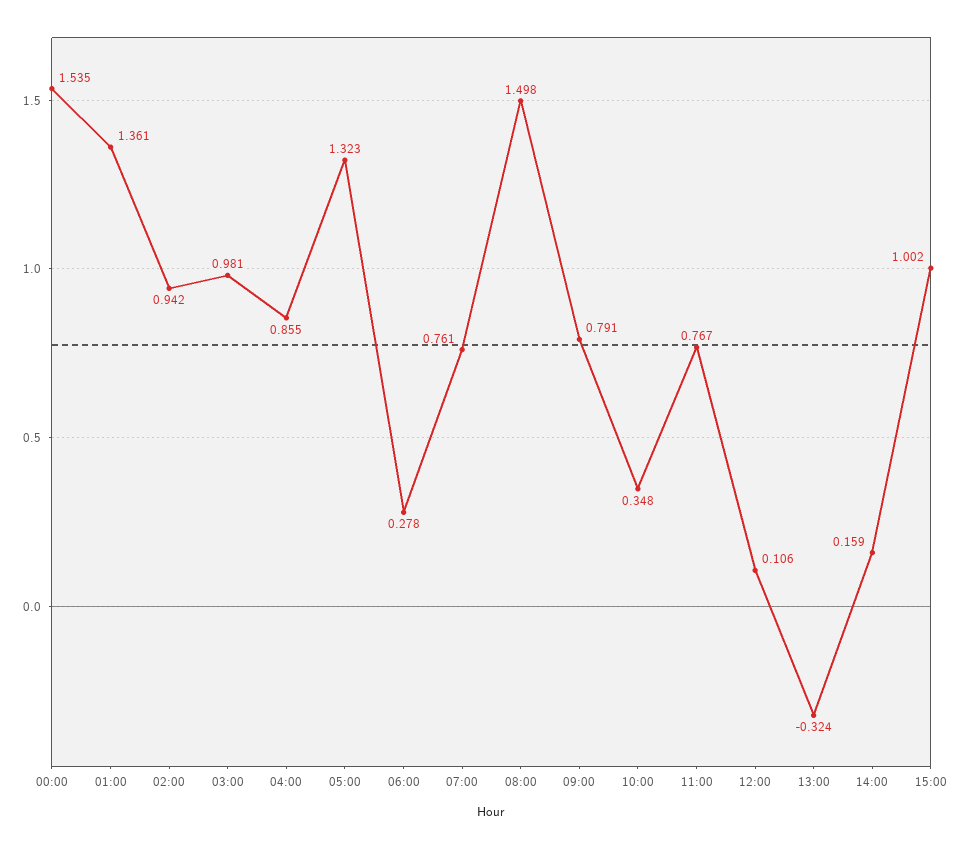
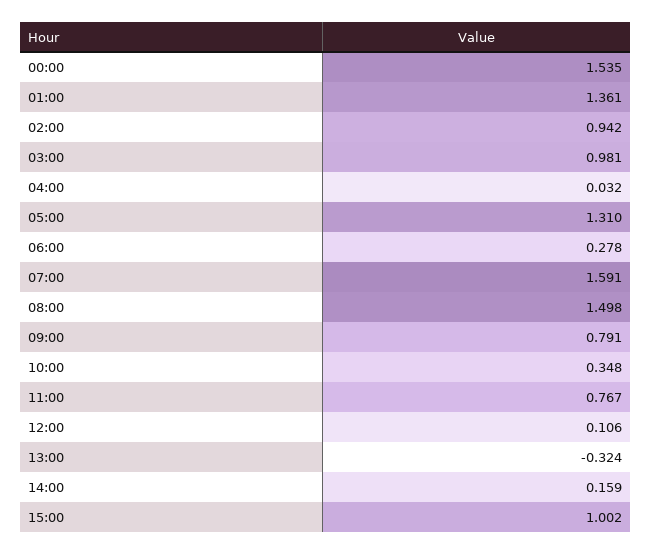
04:00: 0.855 -> 0.032
05:00: 1.323 -> 1.31
07:00: 0.761 -> 1.591

